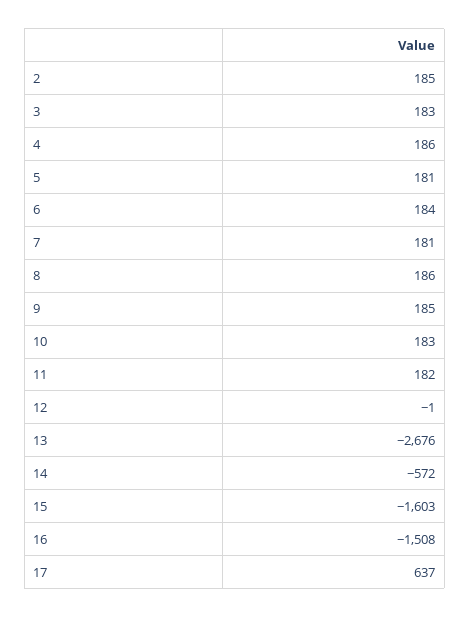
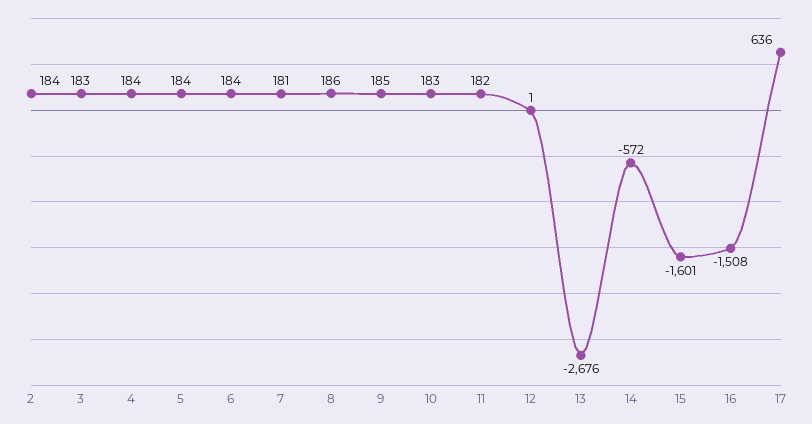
2: 185 -> 184
4: 186 -> 184
5: 181 -> 184
12: -1 -> 1
15: -1603 -> -1601
17: 637 -> 636

